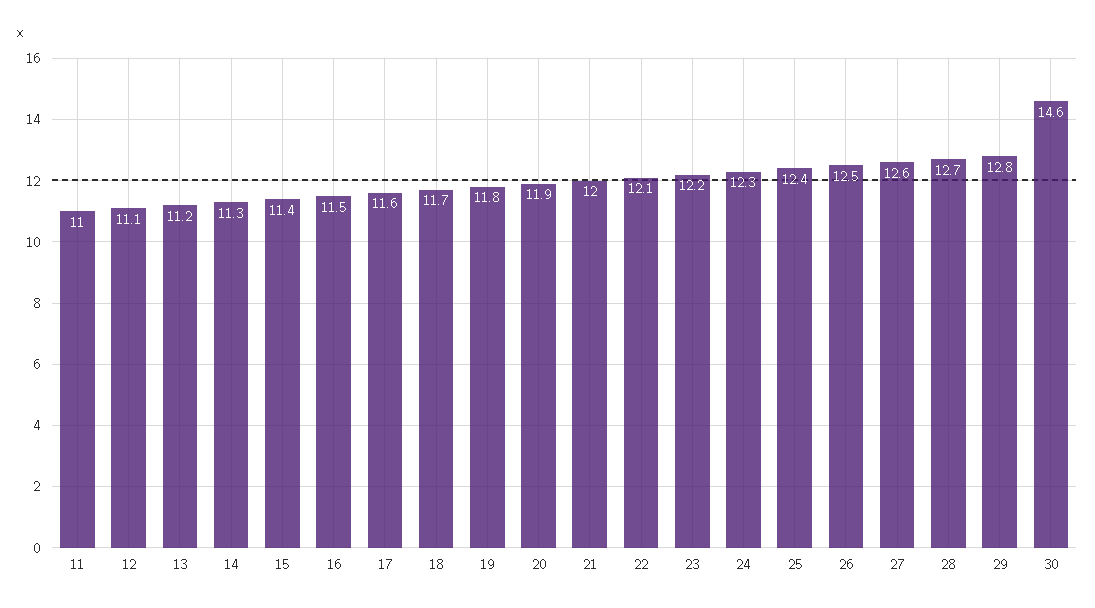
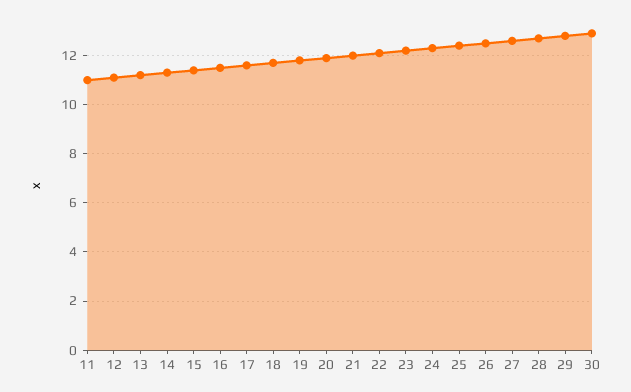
30: 14.6 -> 13

